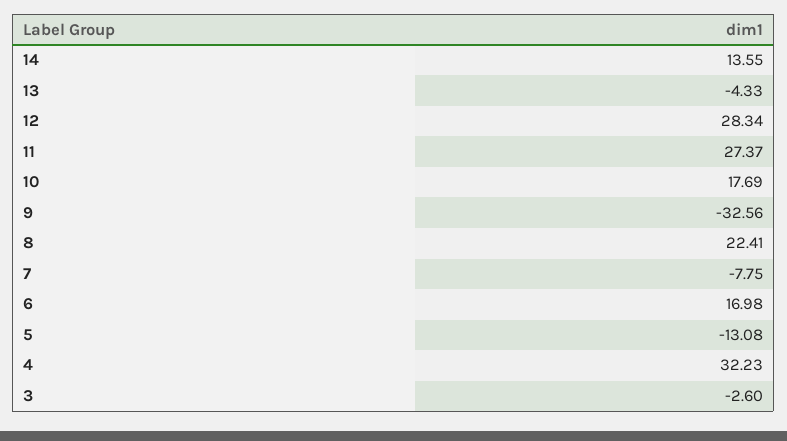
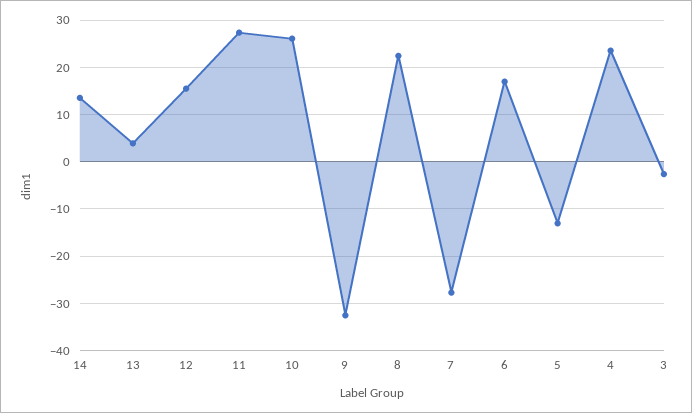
13: -4.33 -> 4
12: 28.34 -> 16
10: 17.69 -> 26
7: -7.75 -> -28
4: 32.23 -> 24

